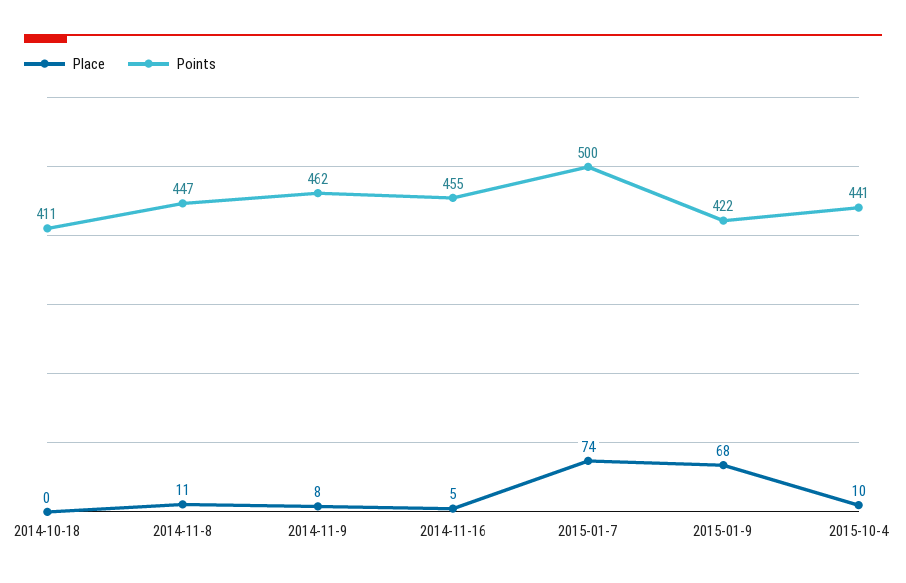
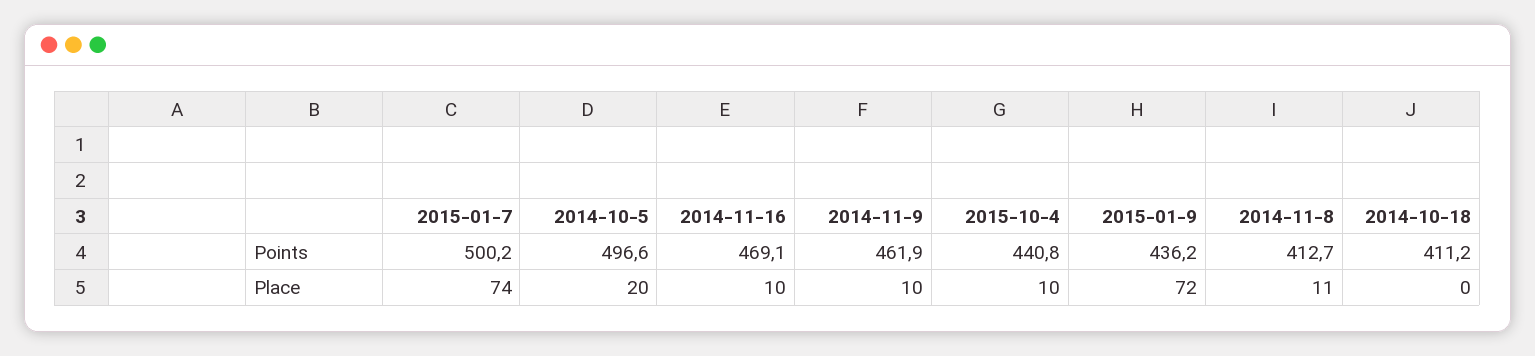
Points, 2014-11-8: 447 -> 412.7
Place, 2014-11-9: 8 -> 10
Place, 2014-11-16: 5 -> 10
Points, 2014-11-16: 455 -> 469.1
Place, 2015-01-9: 68 -> 72
Points, 2015-01-9: 422 -> 436.2
Points, 2014-10-5: none -> 496.6
Place, 2014-10-5: none -> 20

